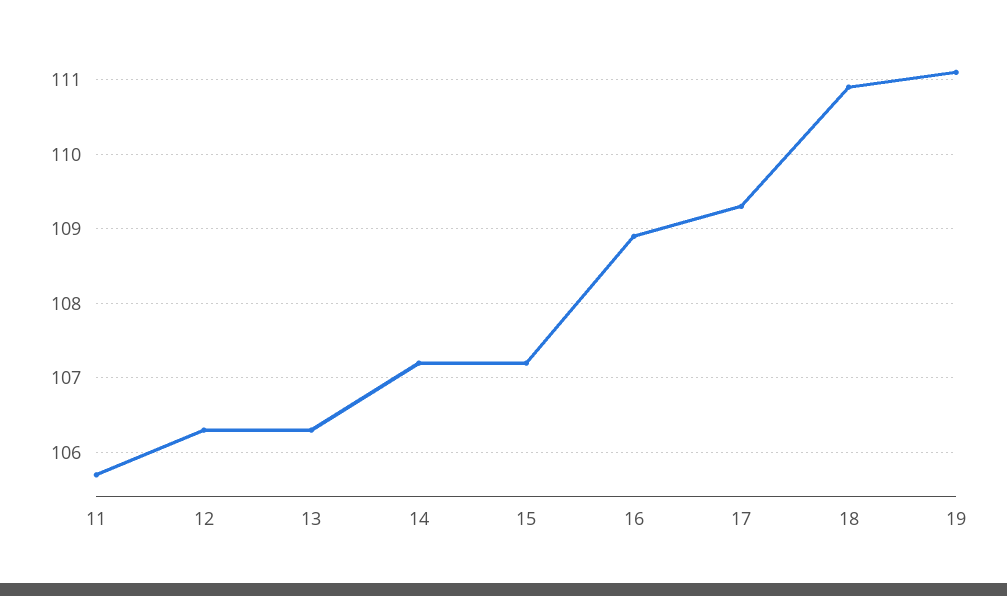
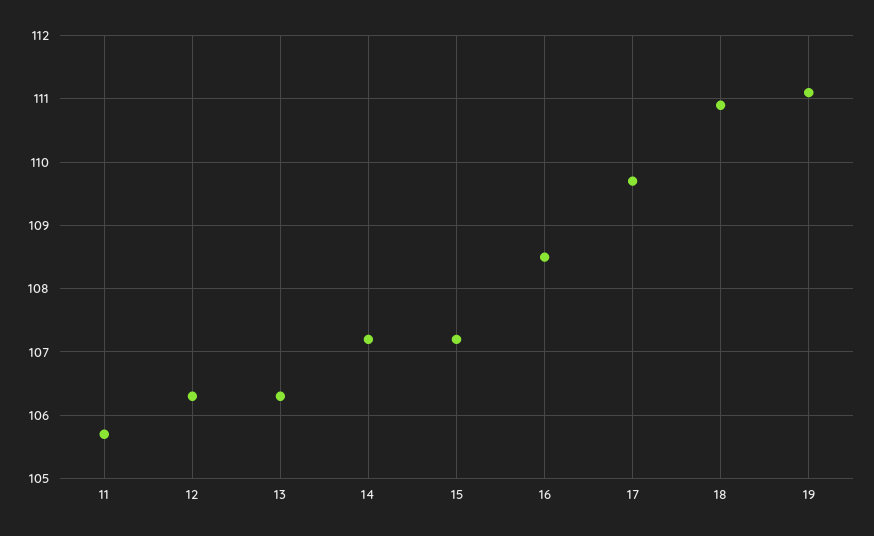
16: 108.9 -> 108.5
17: 109.3 -> 109.7

